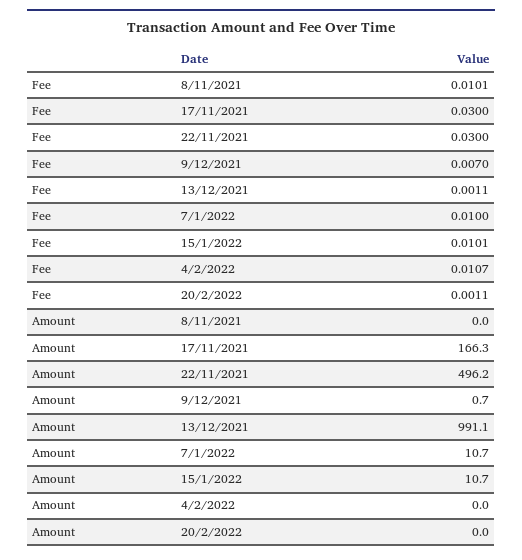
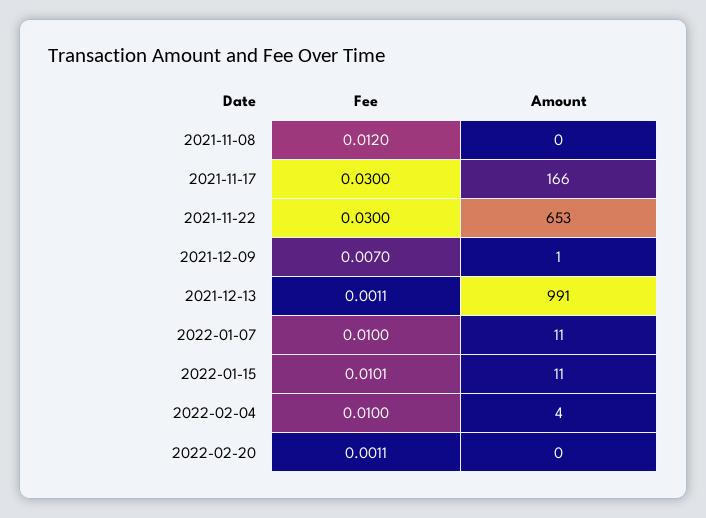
Fee, 8/11/2021: 0.0101 -> 0.012
Fee, 4/2/2022: 0.0107 -> 0.01
Amount, 22/11/2021: 496.2 -> 653
Amount, 4/2/2022: 0 -> 4

